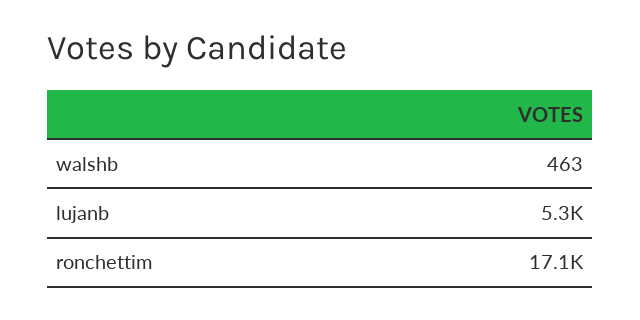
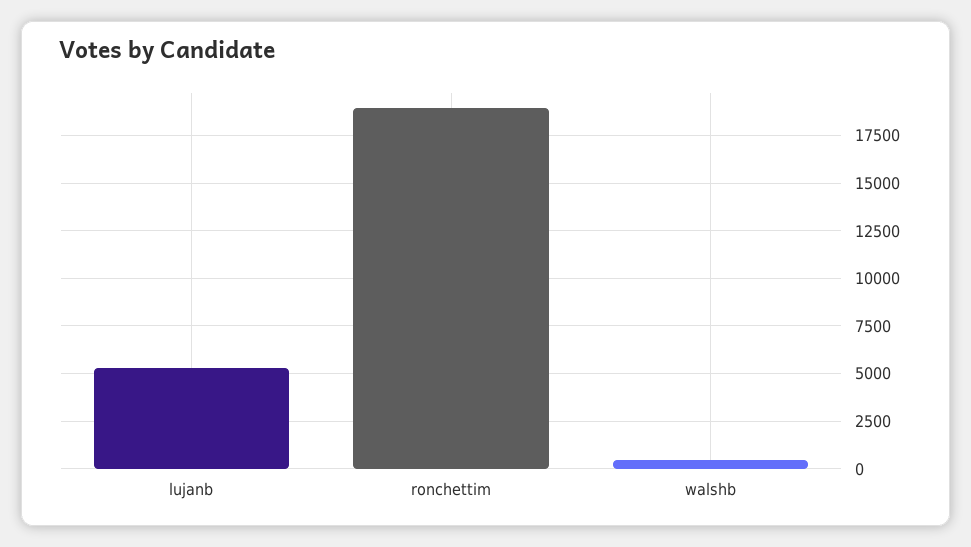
ronchettim: 17100 -> 19000

